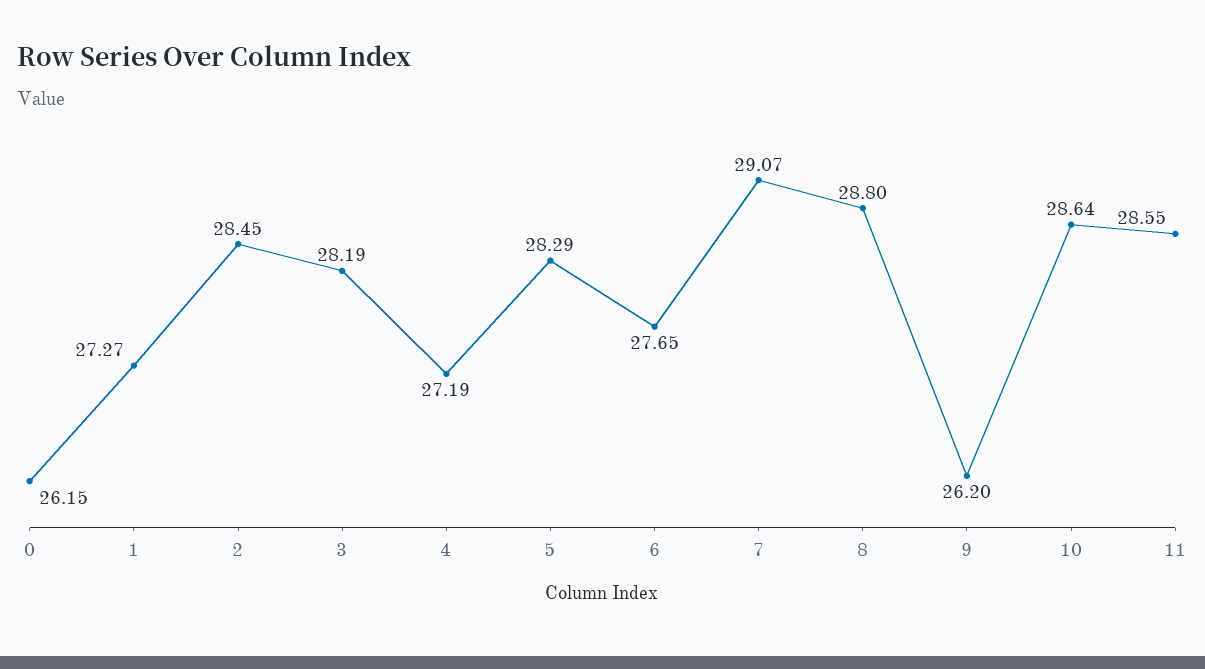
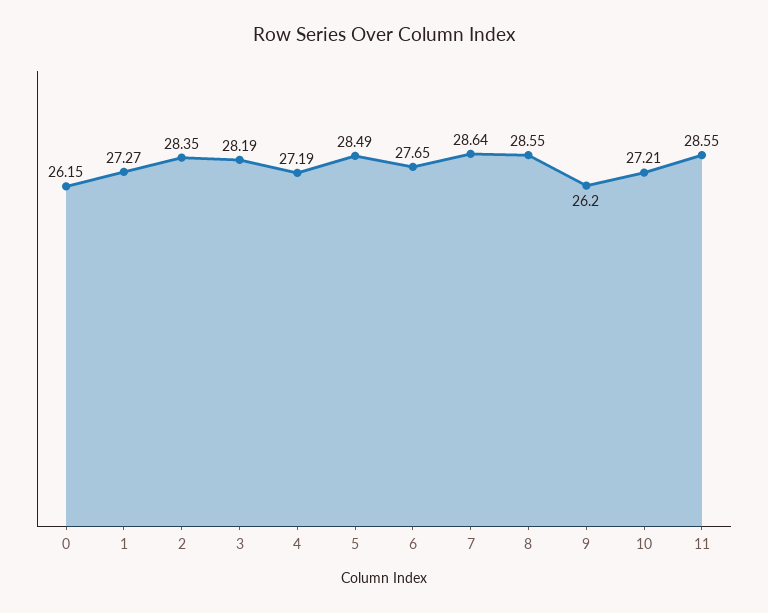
2: 28.45 -> 28.35
5: 28.29 -> 28.49
7: 29.07 -> 28.64
8: 28.8 -> 28.55
10: 28.64 -> 27.21

